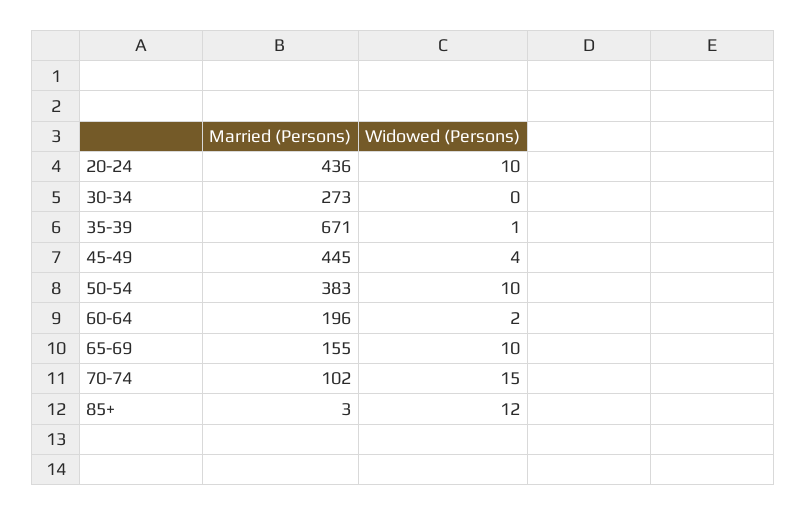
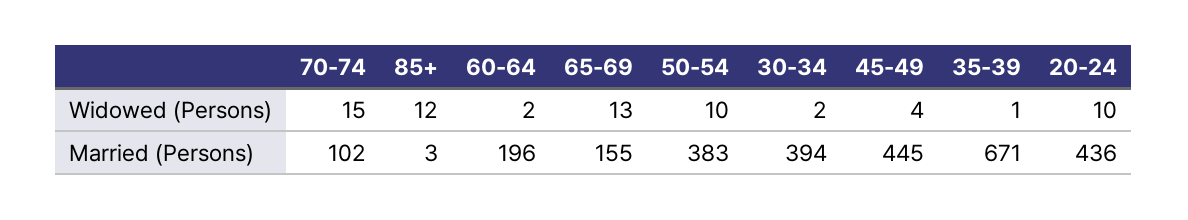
Married (Persons), 30-34: 273 -> 394
Widowed (Persons), 30-34: 0 -> 2
Widowed (Persons), 65-69: 10 -> 13

